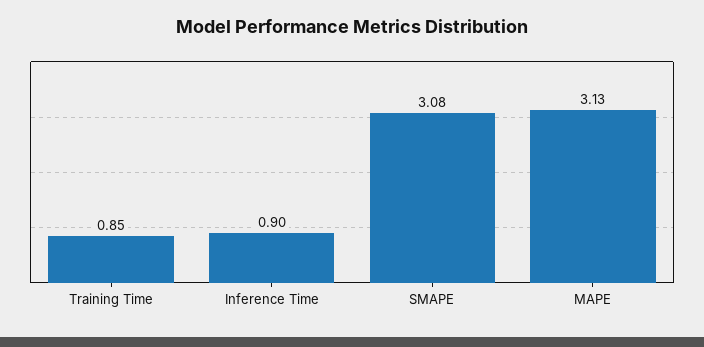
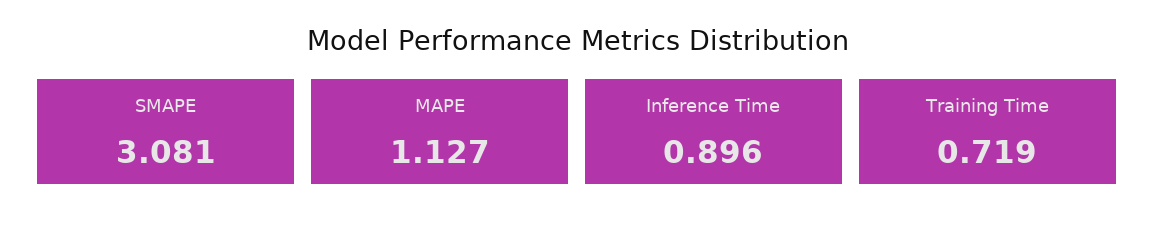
Training Time: 0.85 -> 0.719
MAPE: 3.13 -> 1.127

